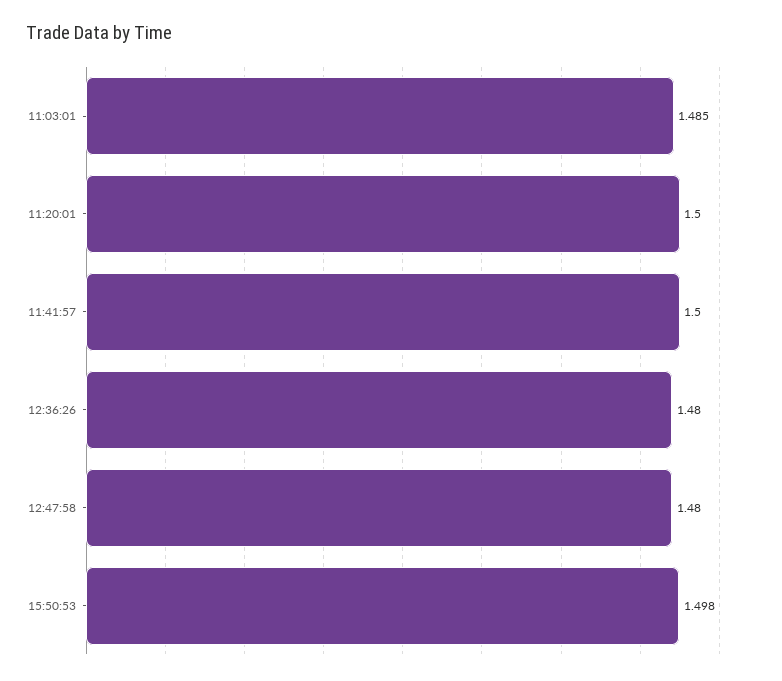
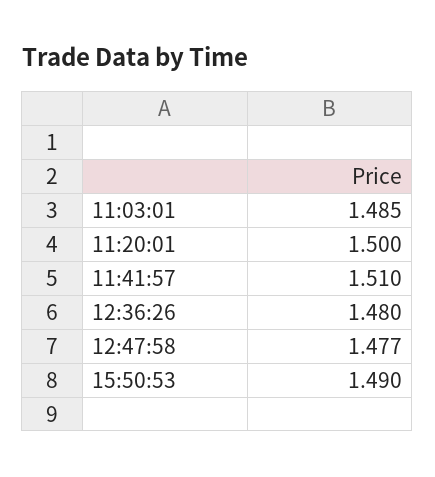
11:41:57: 1.5 -> 1.51
12:47:58: 1.48 -> 1.477
15:50:53: 1.498 -> 1.49

